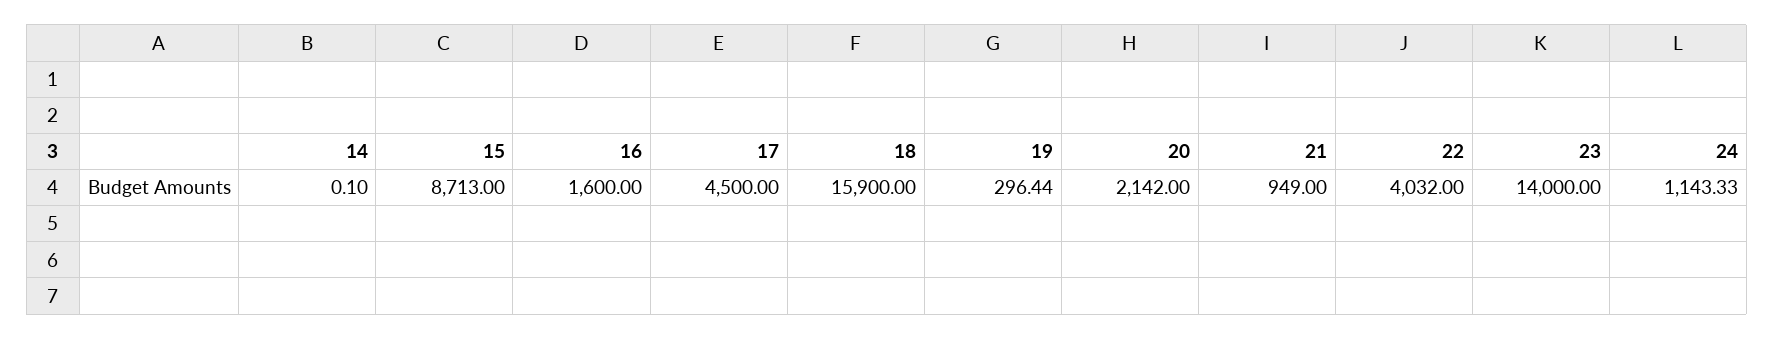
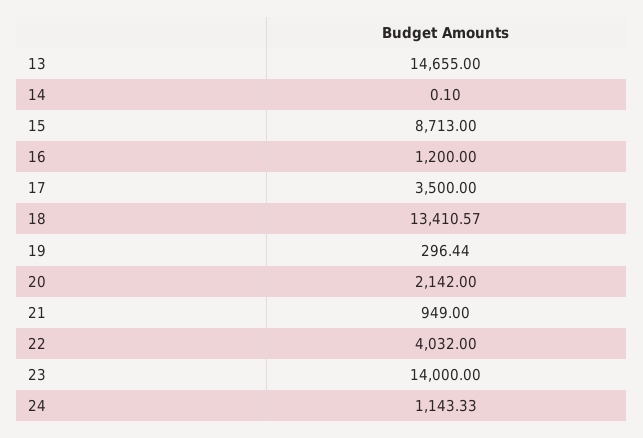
16: 1600 -> 1200
17: 4500 -> 3500
18: 15900 -> 13410.57
13: none -> 14655

